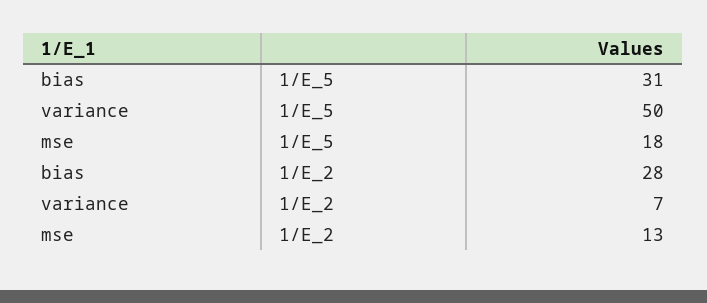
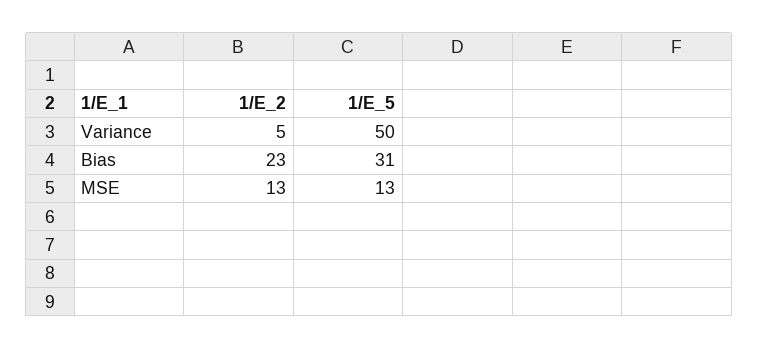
mse, 1/E_5: 18 -> 13
bias, 1/E_2: 28 -> 23
variance, 1/E_2: 7 -> 5

